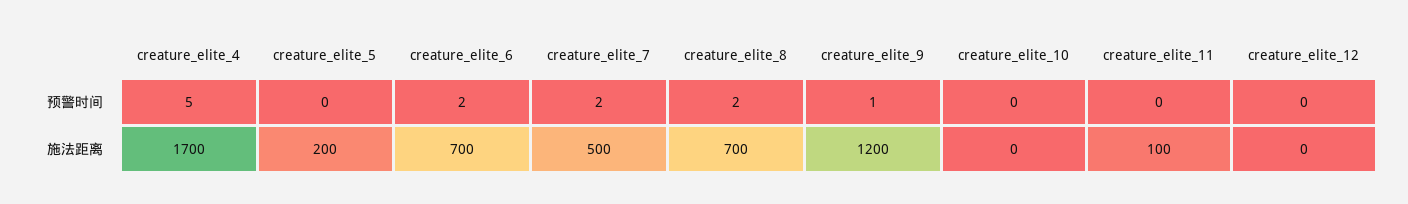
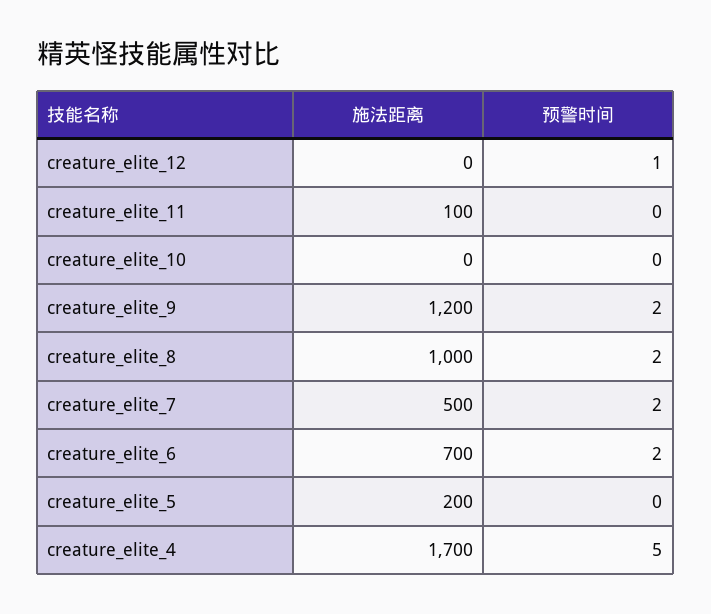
creature_elite_9, 预警时间: 1 -> 2
creature_elite_12, 预警时间: 0 -> 1
creature_elite_8, 施法距离: 700 -> 1000

